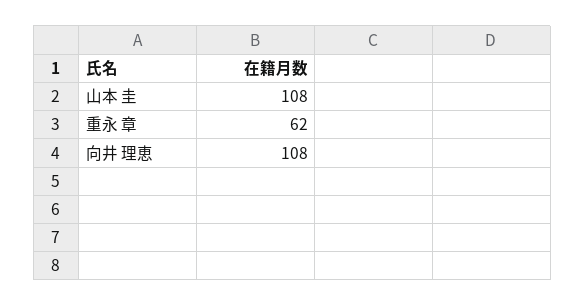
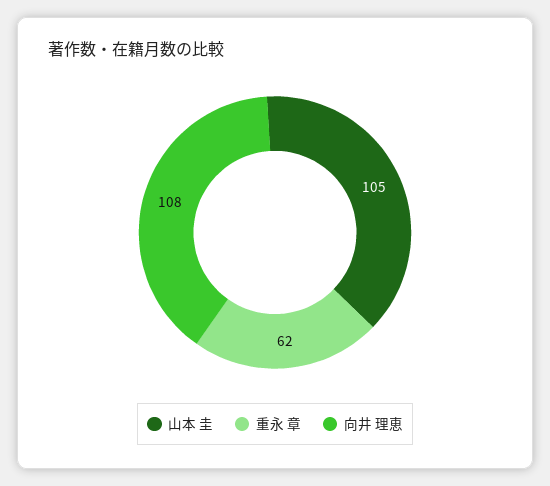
山本 圭: 108 -> 105

